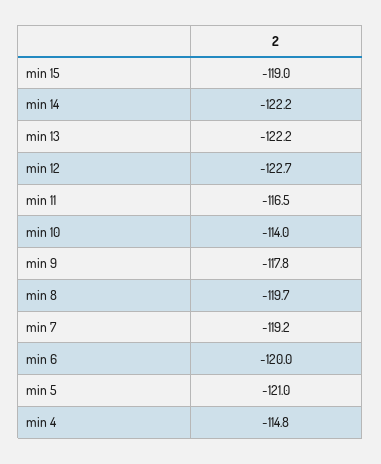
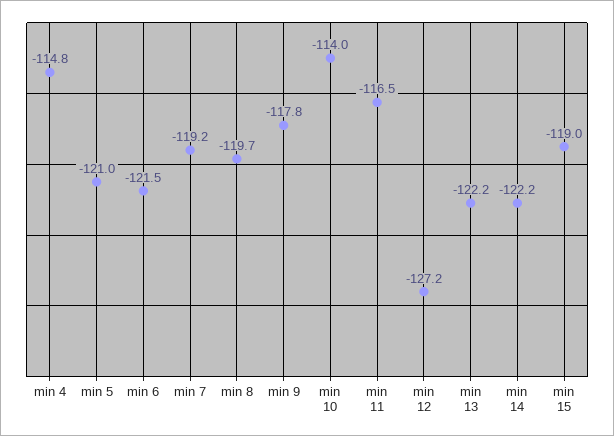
min 12: -122.7 -> -127.2
min 6: -120 -> -121.5

